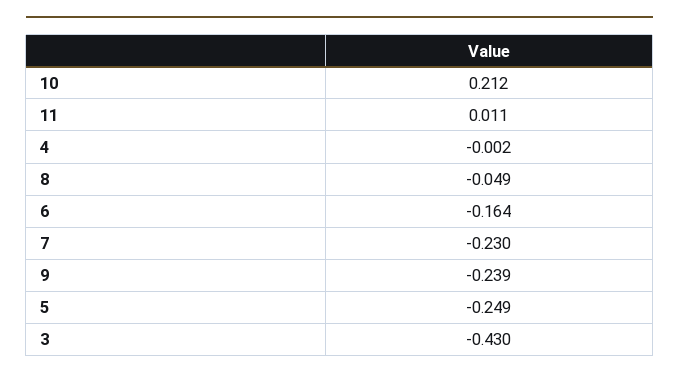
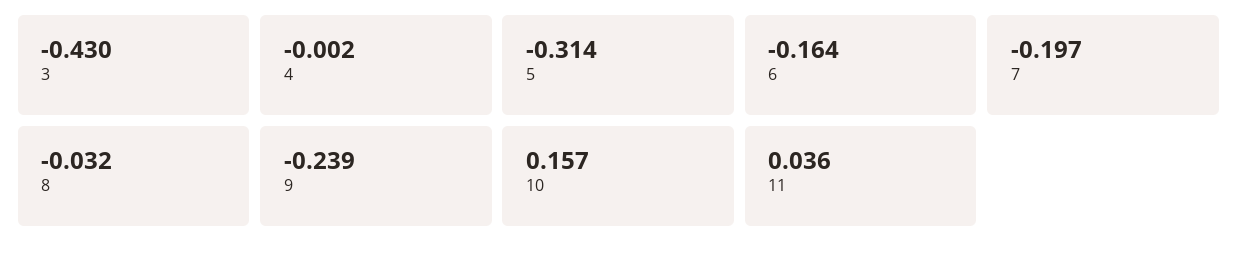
10: 0.212 -> 0.157
11: 0.011 -> 0.036
8: -0.049 -> -0.032
7: -0.23 -> -0.197
5: -0.249 -> -0.314

